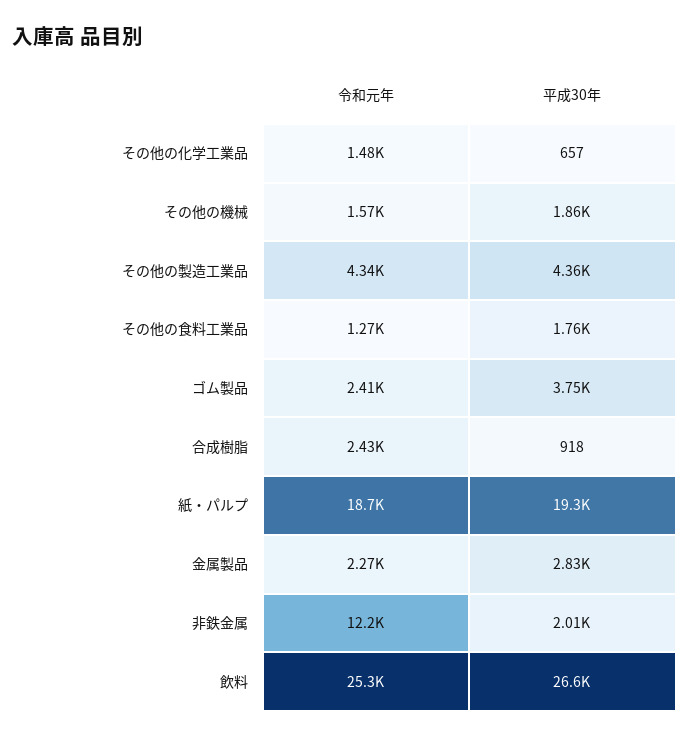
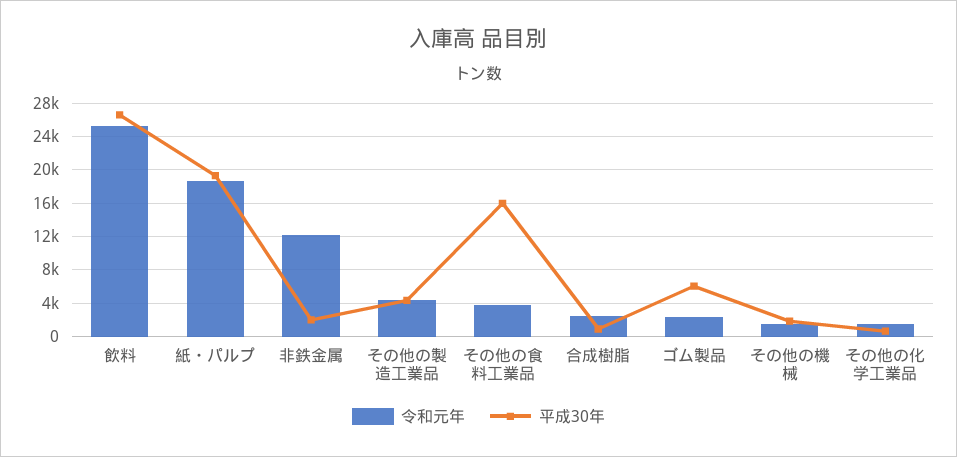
令和元年, その他の食料工業品: 1270 -> 4000
平成30年, その他の食料工業品: 1760 -> 16000
平成30年, ゴム製品: 3750 -> 6000
令和元年, 金属製品: 2270 -> none
平成30年, 金属製品: 2830 -> none

